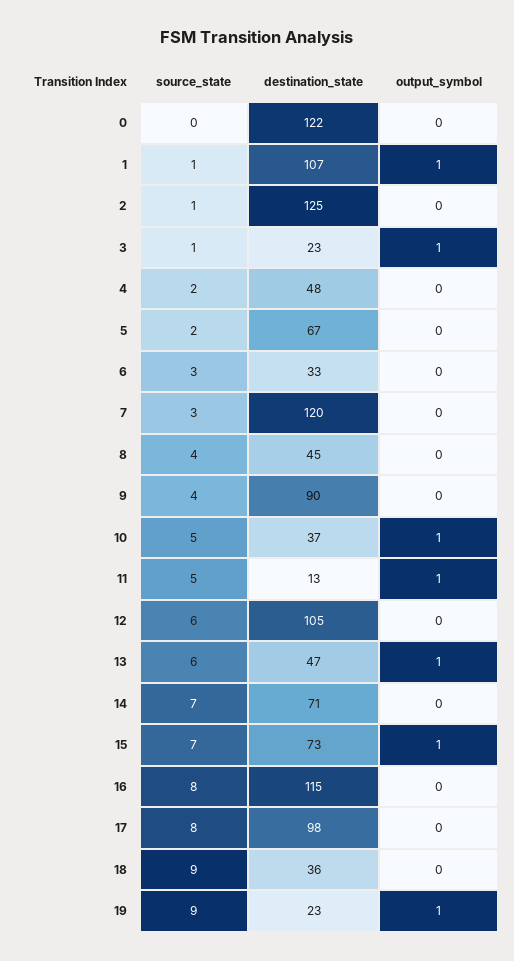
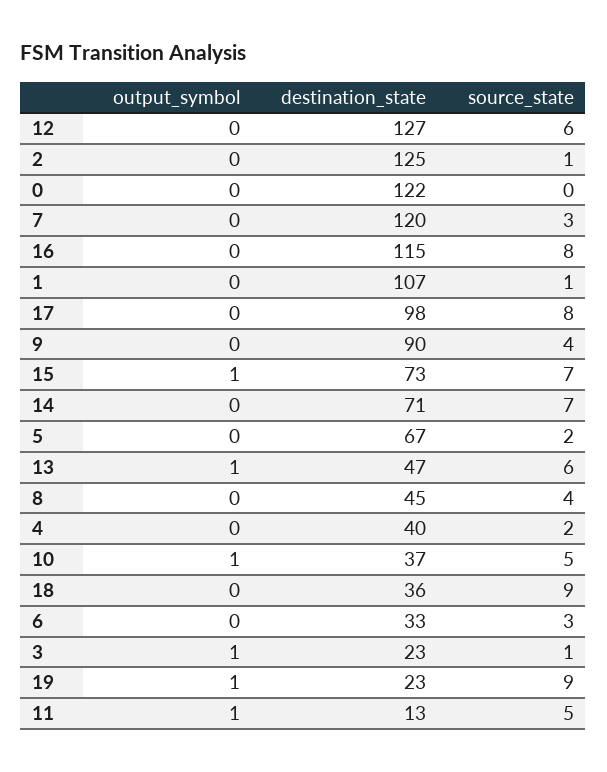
output_symbol, 1: 1 -> 0
destination_state, 4: 48 -> 40
destination_state, 12: 105 -> 127

